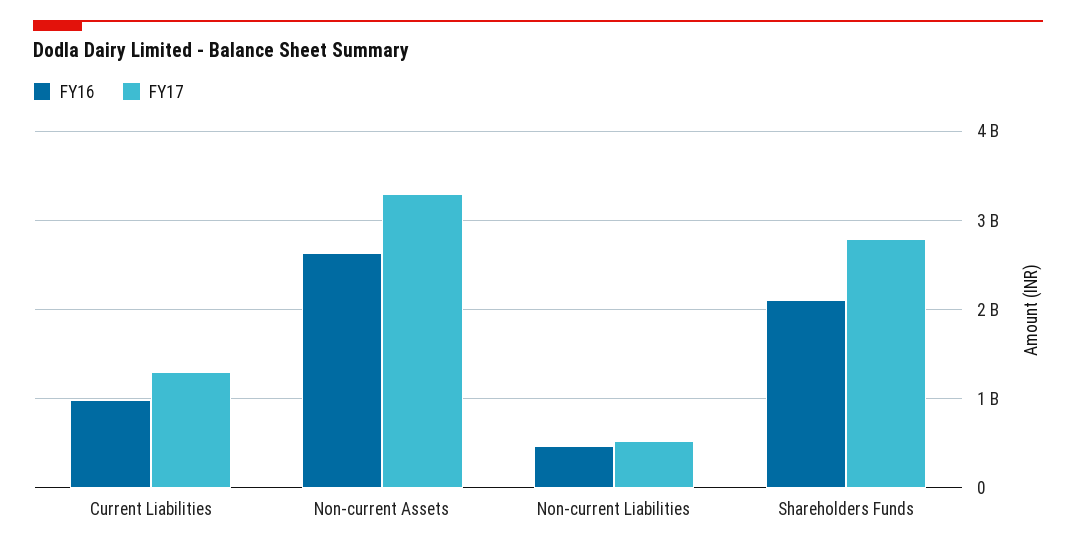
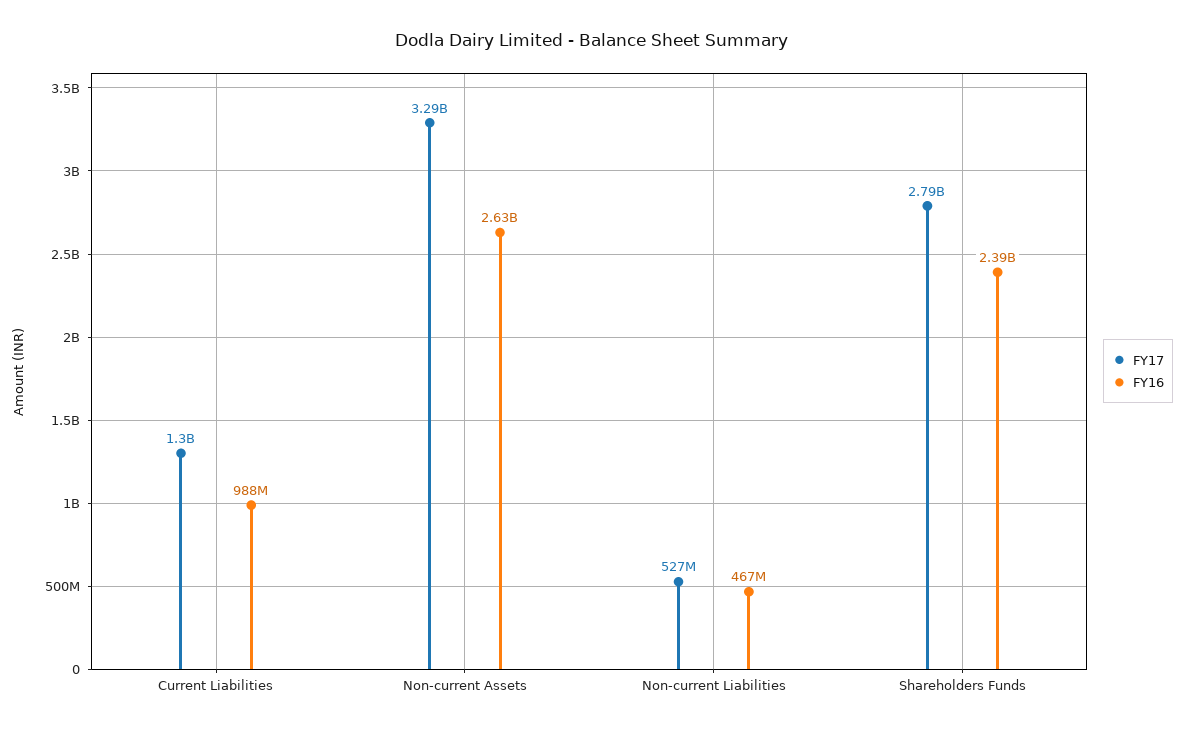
FY16, Shareholders Funds: 2100000000 -> 2390000000

